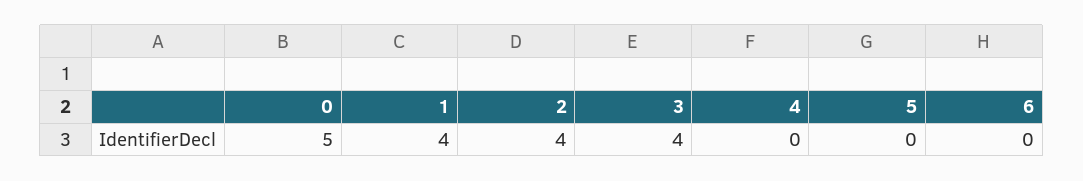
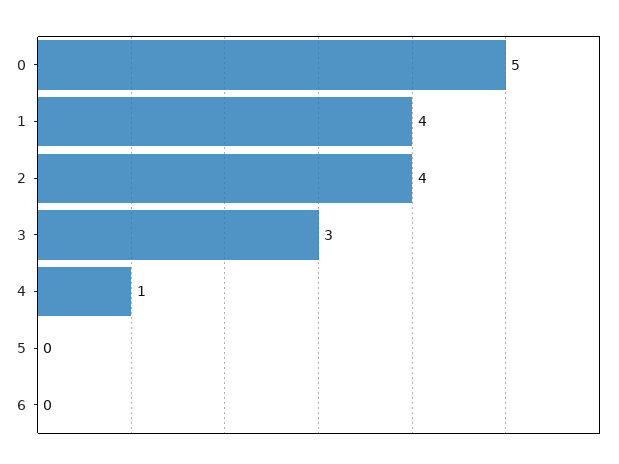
3: 4 -> 3
4: 0 -> 1

